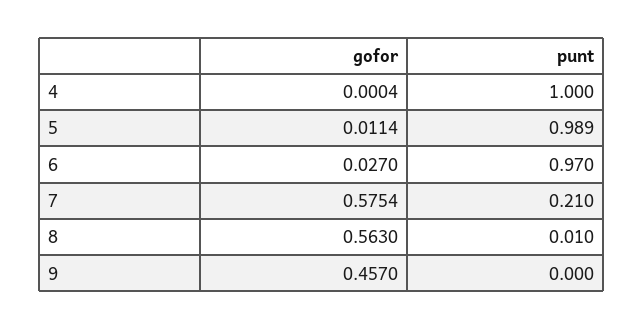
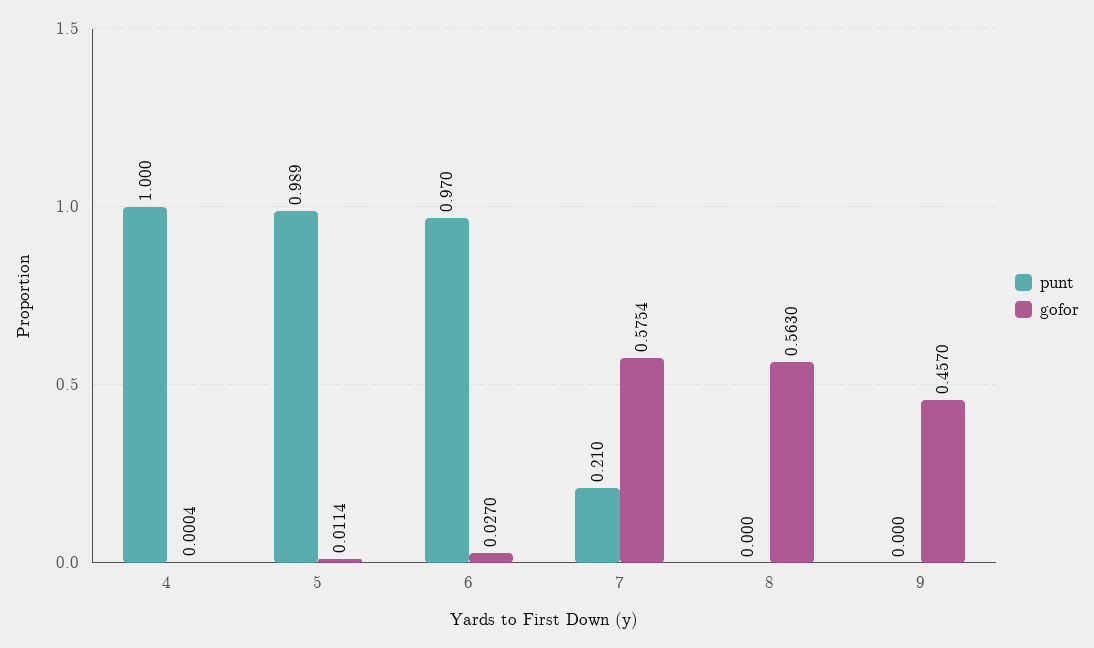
punt, 8: 0.01 -> 0

